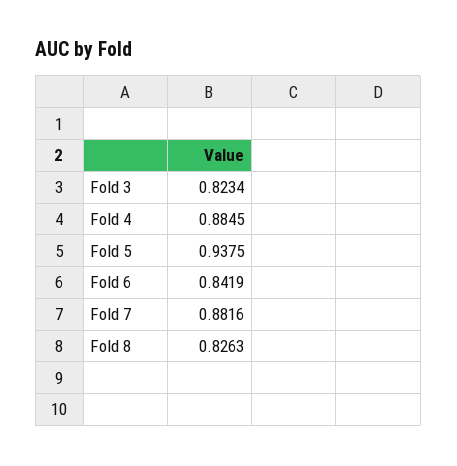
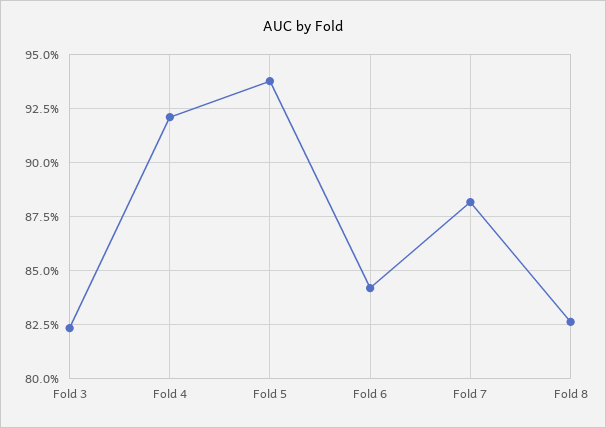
Fold 4: 0.8845 -> 0.92

